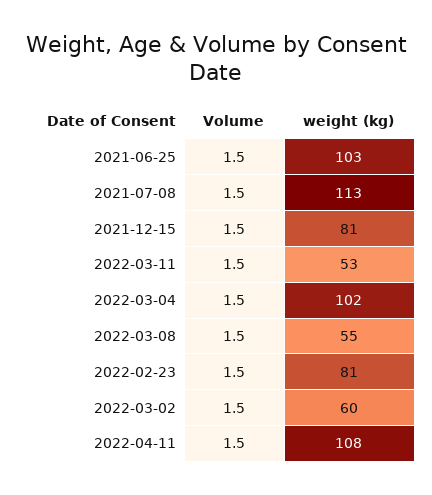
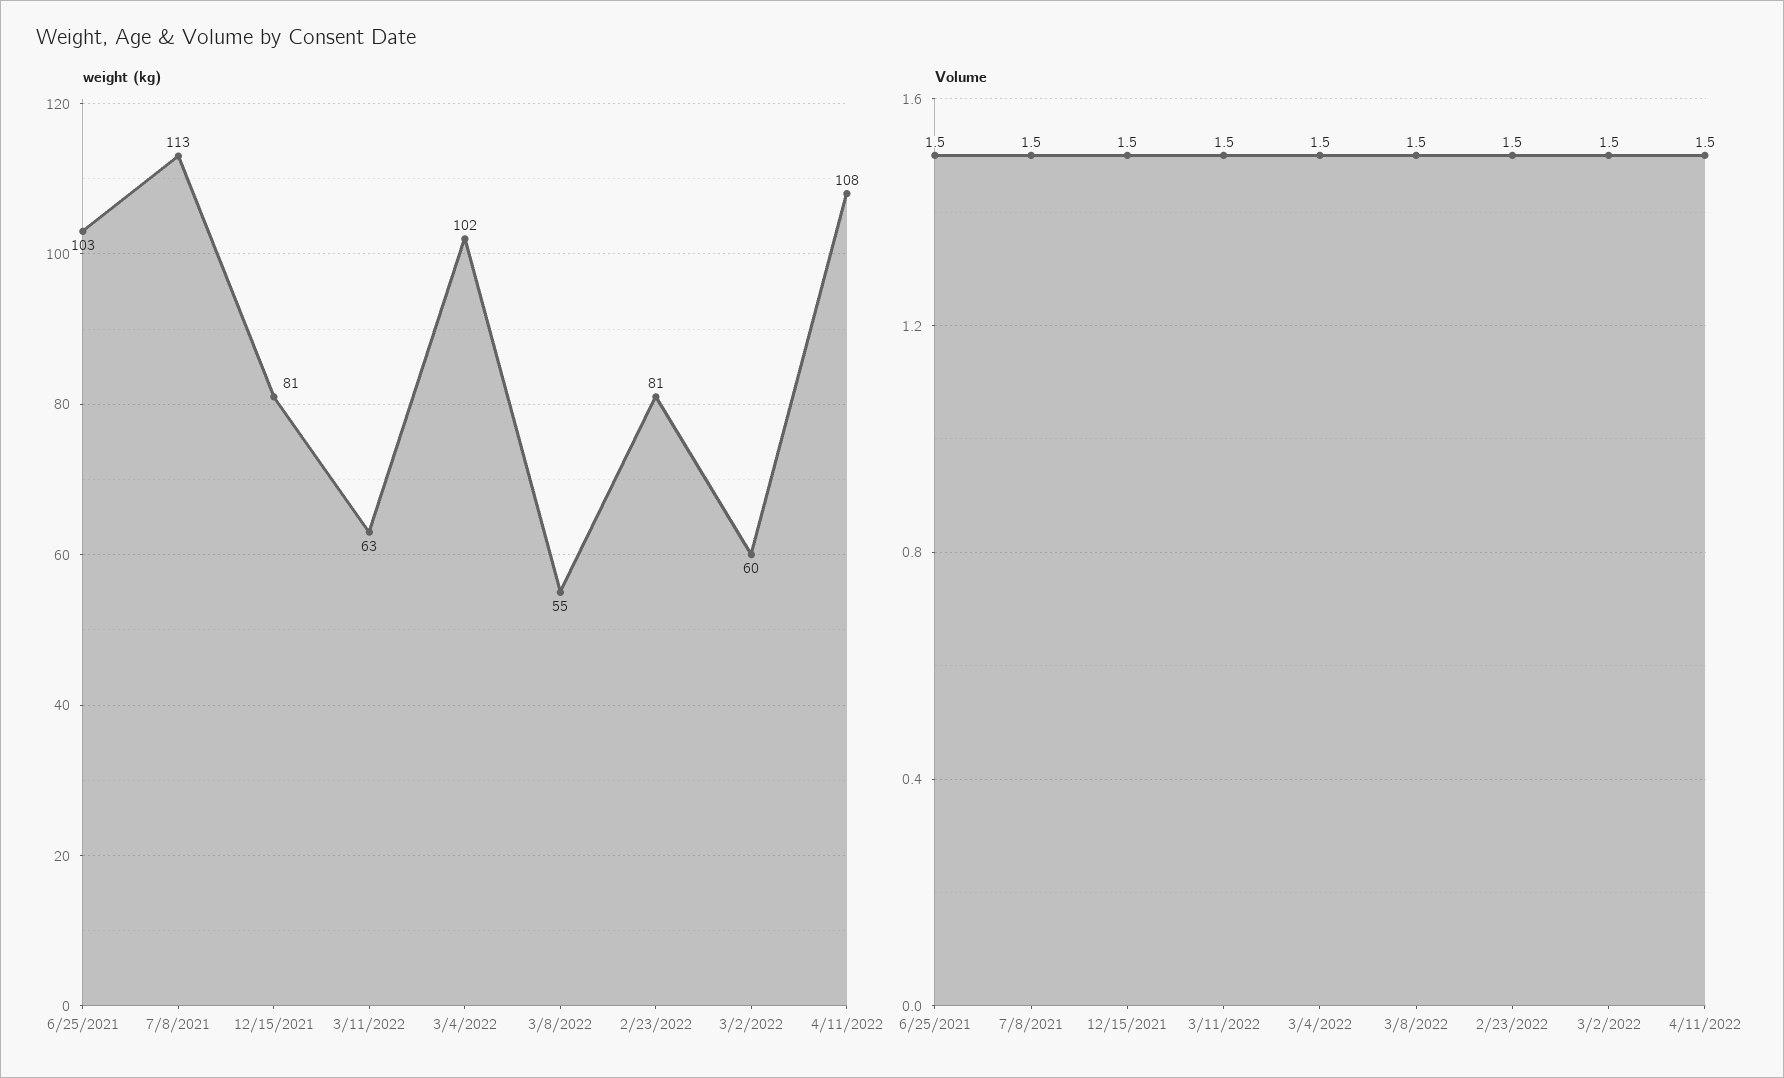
weight (kg), 2022-03-11: 53 -> 63

